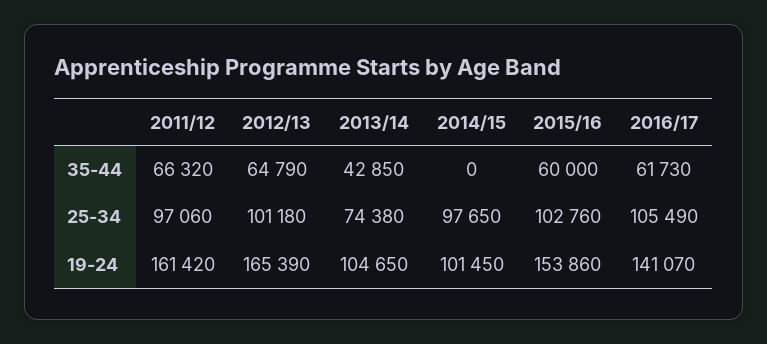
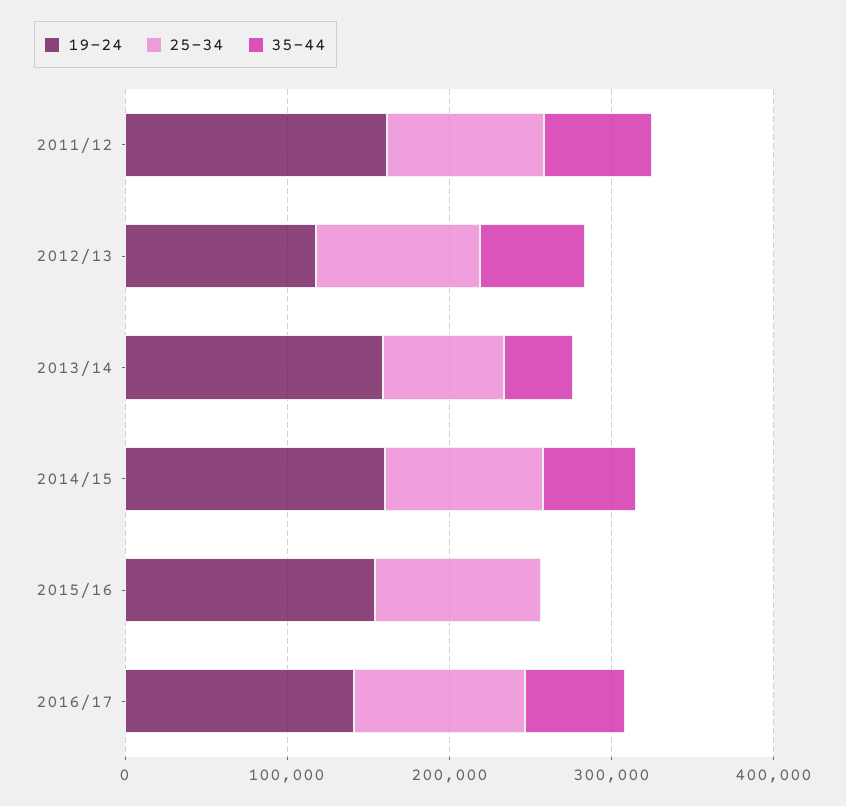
35-44, 2014/15: 0 -> 60000
35-44, 2015/16: 60000 -> 0
19-24, 2012/13: 165390 -> 120000
19-24, 2013/14: 104650 -> 160000
19-24, 2014/15: 101450 -> 160000

